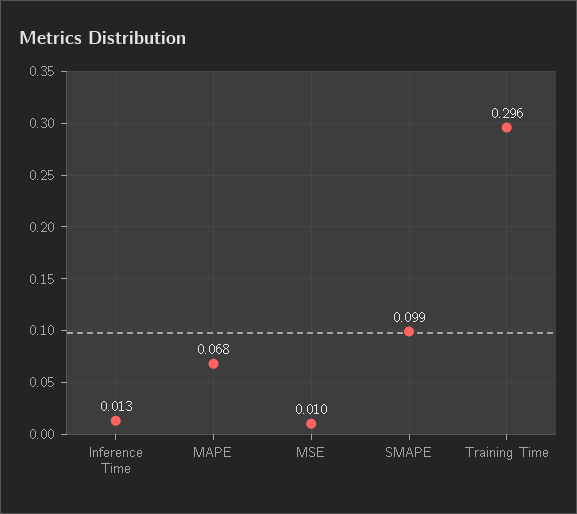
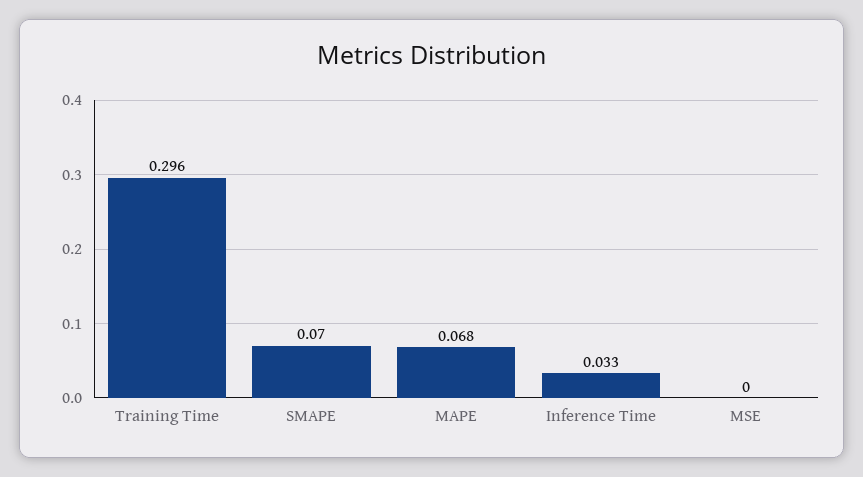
Inference Time: 0.013 -> 0.033
MSE: 0.01 -> 0
SMAPE: 0.099 -> 0.07

